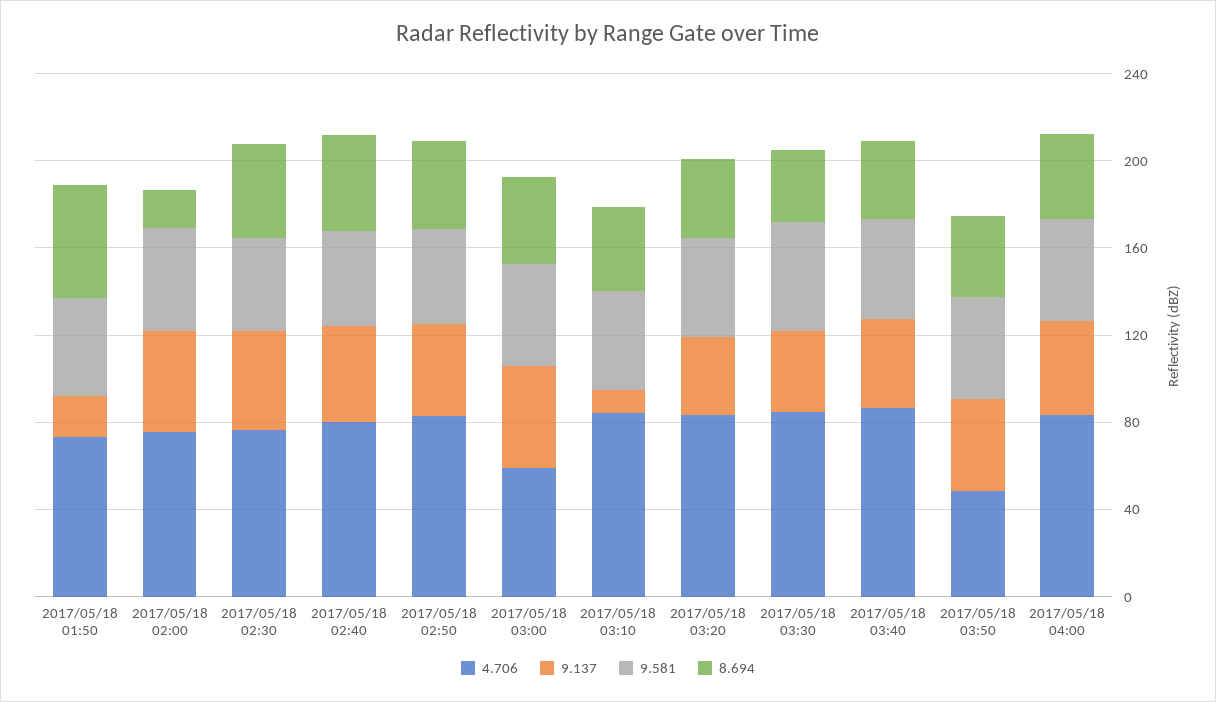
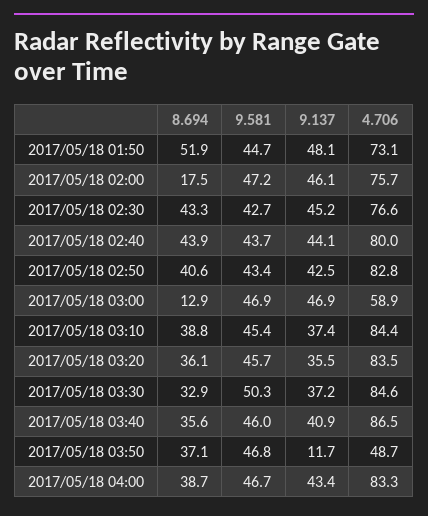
9.137, 2017/05/18 01:50: 20 -> 48.1
8.694, 2017/05/18 03:00: 40 -> 12.9
9.137, 2017/05/18 03:10: 10 -> 37.4
9.137, 2017/05/18 03:50: 40 -> 11.7

